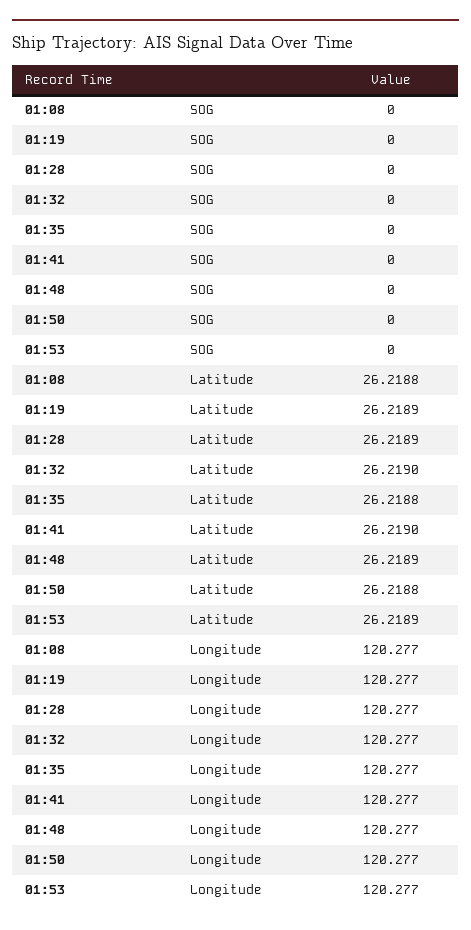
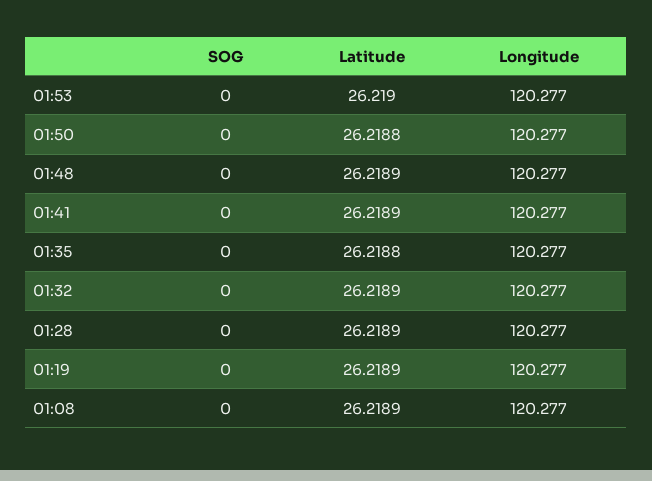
01:08, Latitude: 26.2188 -> 26.2189
01:32, Latitude: 26.219 -> 26.2189
01:41, Latitude: 26.219 -> 26.2189
01:53, Latitude: 26.2189 -> 26.219

